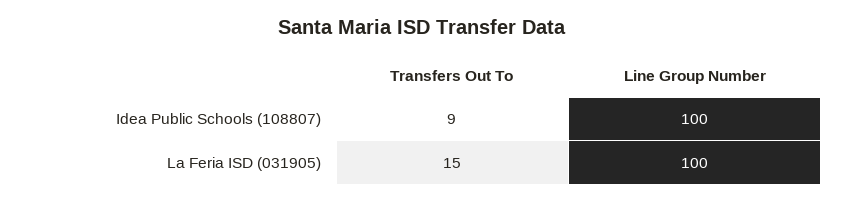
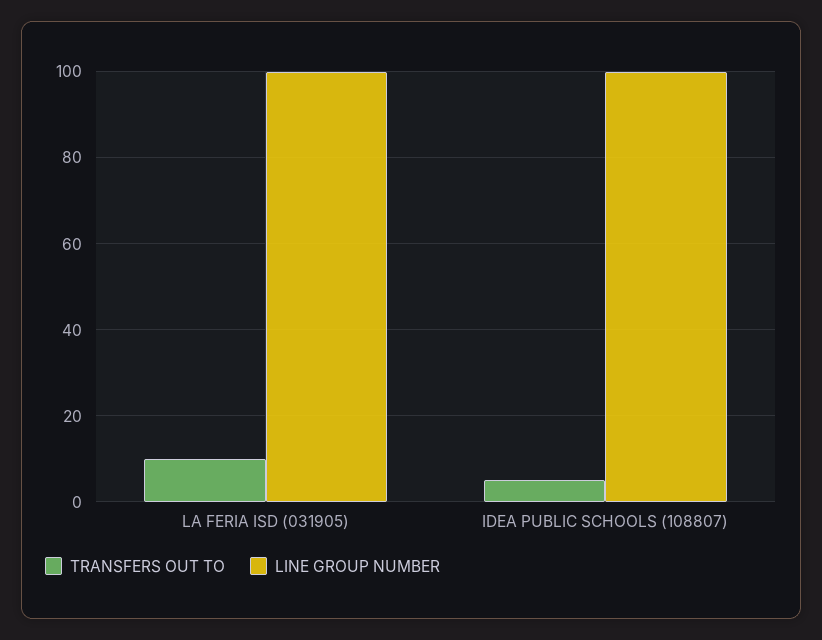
Transfers Out To, Idea Public Schools (108807): 9 -> 5
Transfers Out To, La Feria ISD (031905): 15 -> 10

